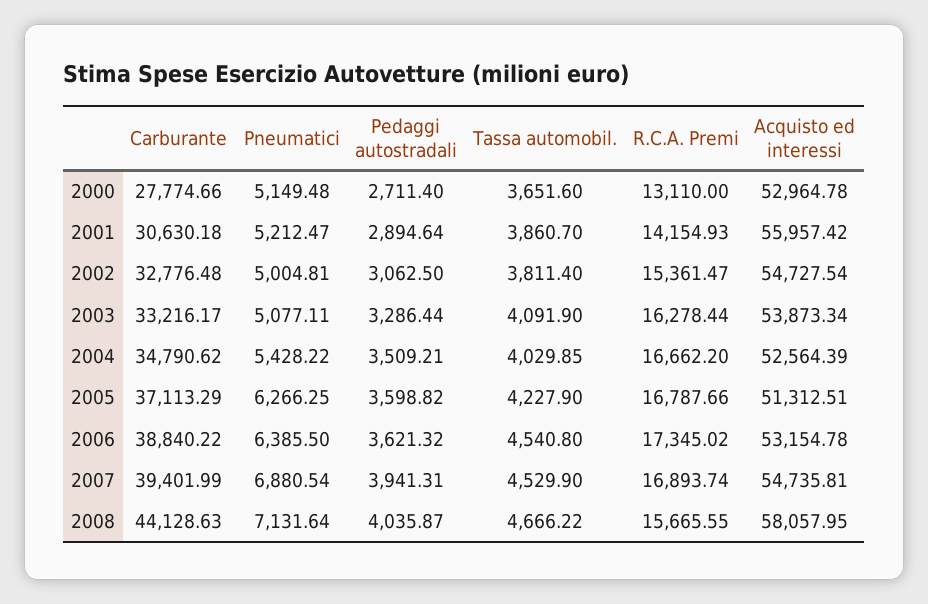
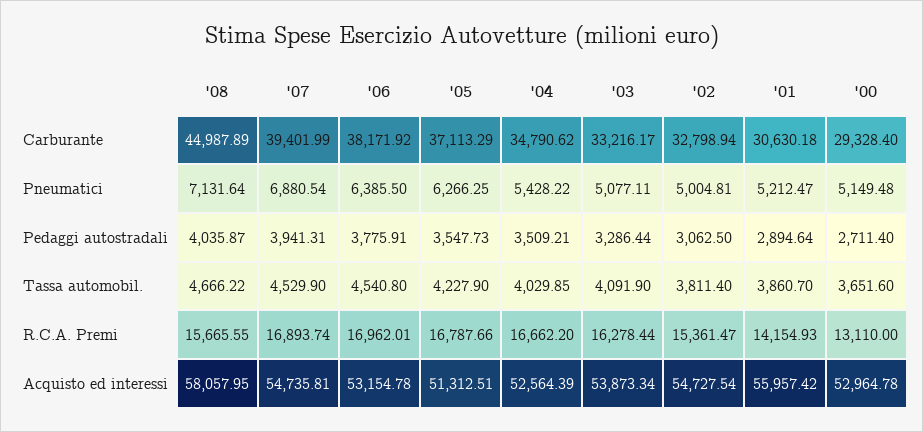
Carburante, 2000: 27774.66 -> 29328.4
Carburante, 2002: 32776.48 -> 32798.94
Pedaggi autostradali, 2005: 3598.82 -> 3547.73
Carburante, 2006: 38840.22 -> 38171.92
Pedaggi autostradali, 2006: 3621.32 -> 3775.91
R.C.A. Premi, 2006: 17345.02 -> 16962.01
Carburante, 2008: 44128.63 -> 44987.89

